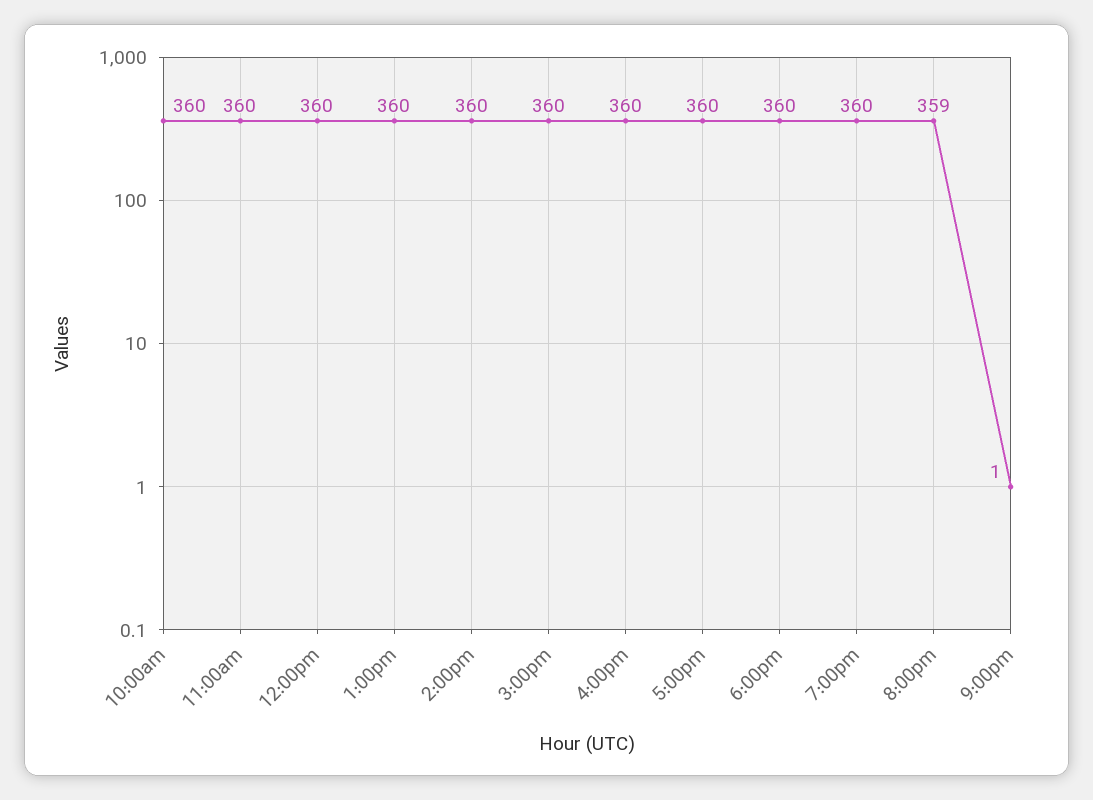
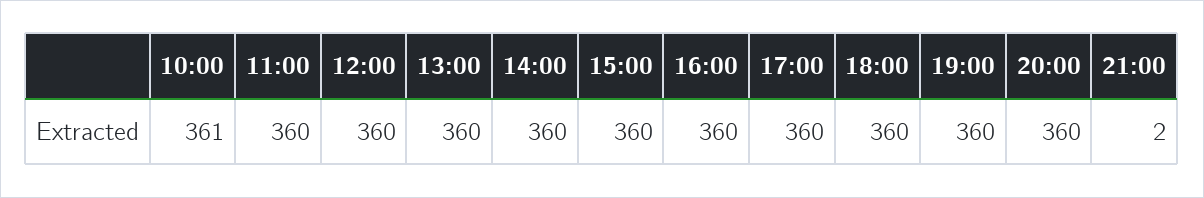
10:00am: 360 -> 361
8:00pm: 359 -> 360
9:00pm: 1 -> 2

